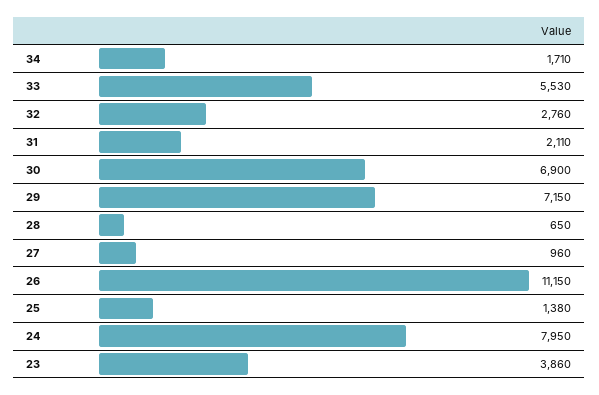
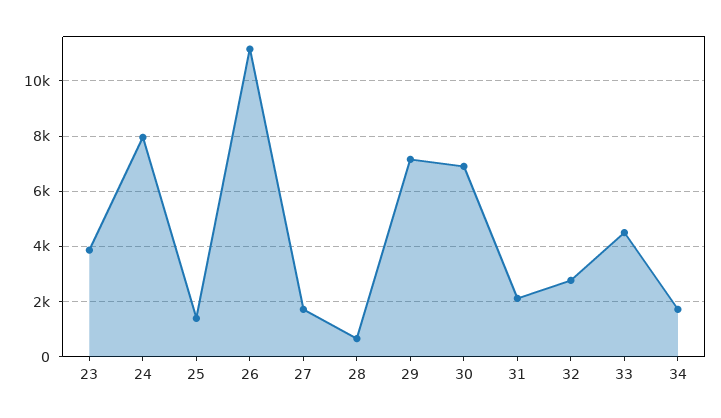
33: 5530 -> 4500
27: 960 -> 1750

